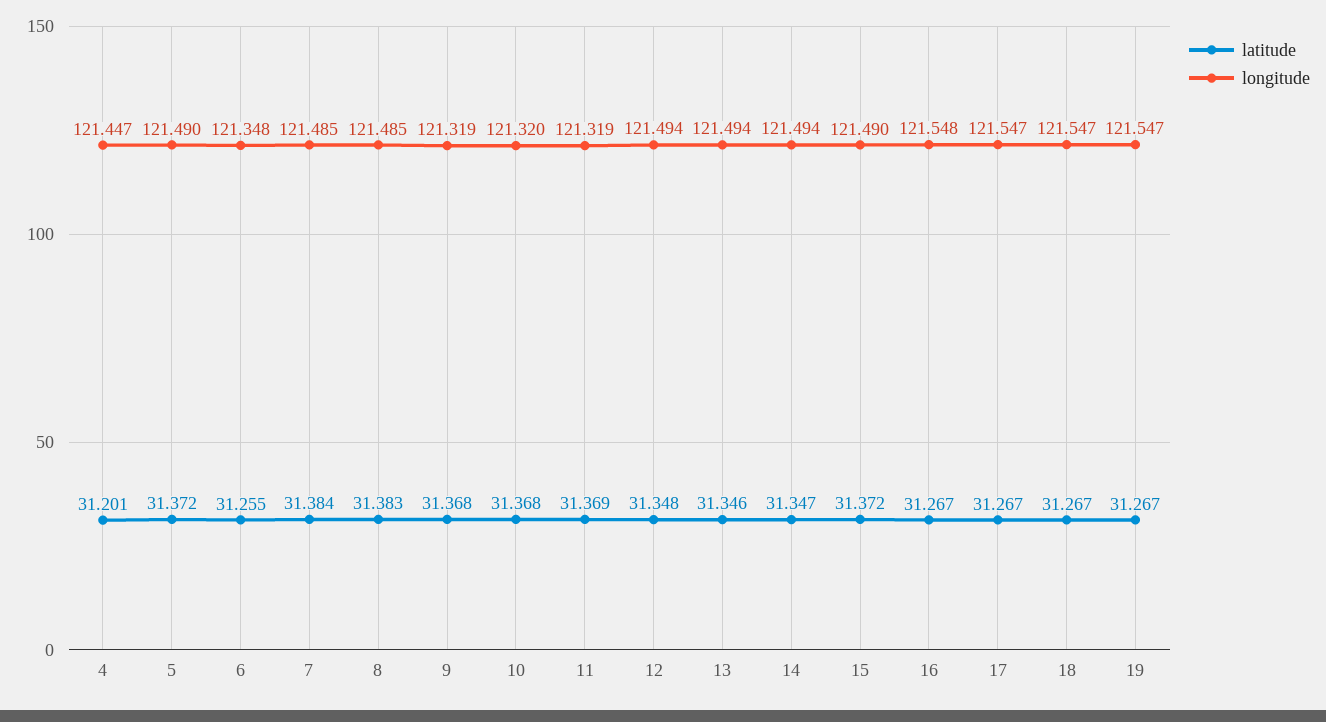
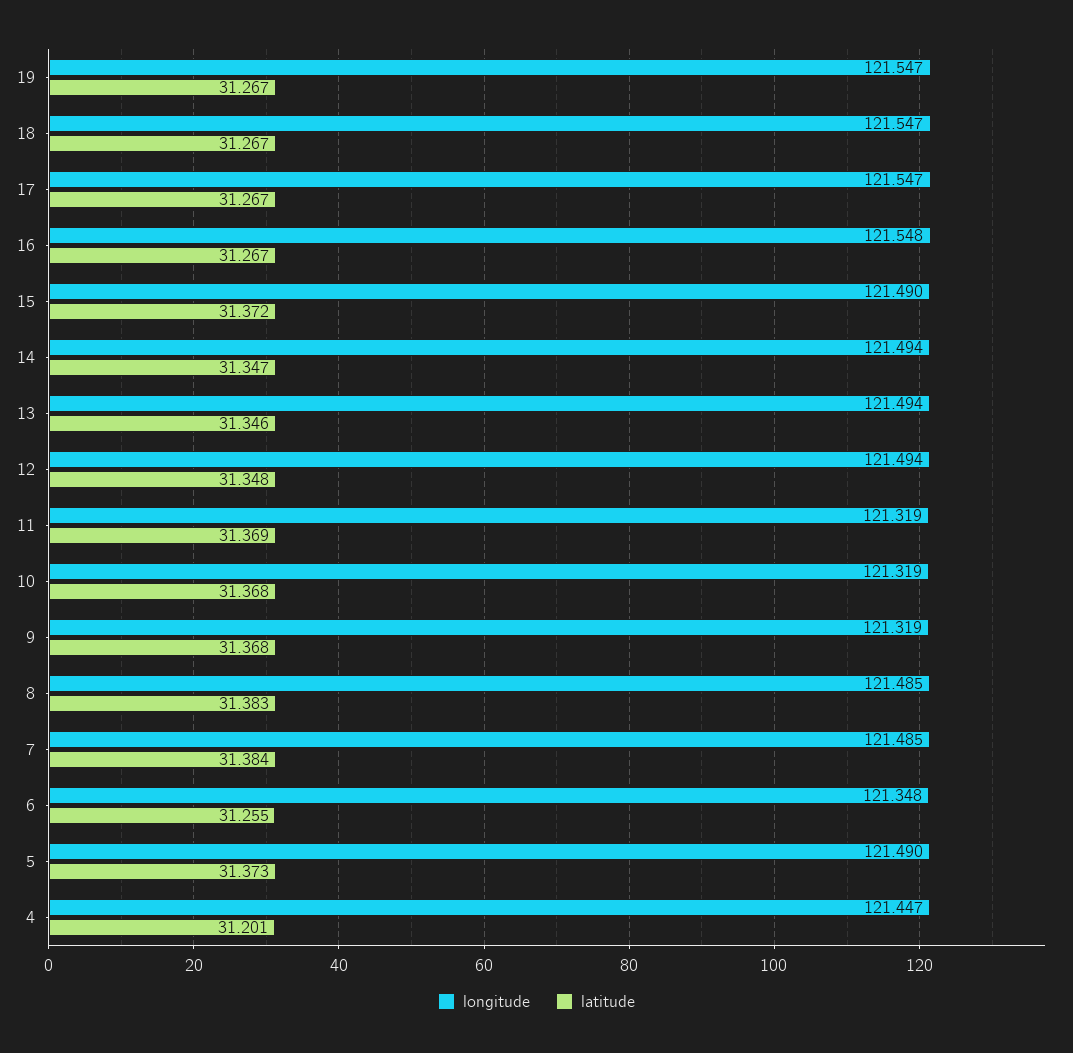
latitude, 5: 31.372 -> 31.373
longitude, 10: 121.32 -> 121.319

